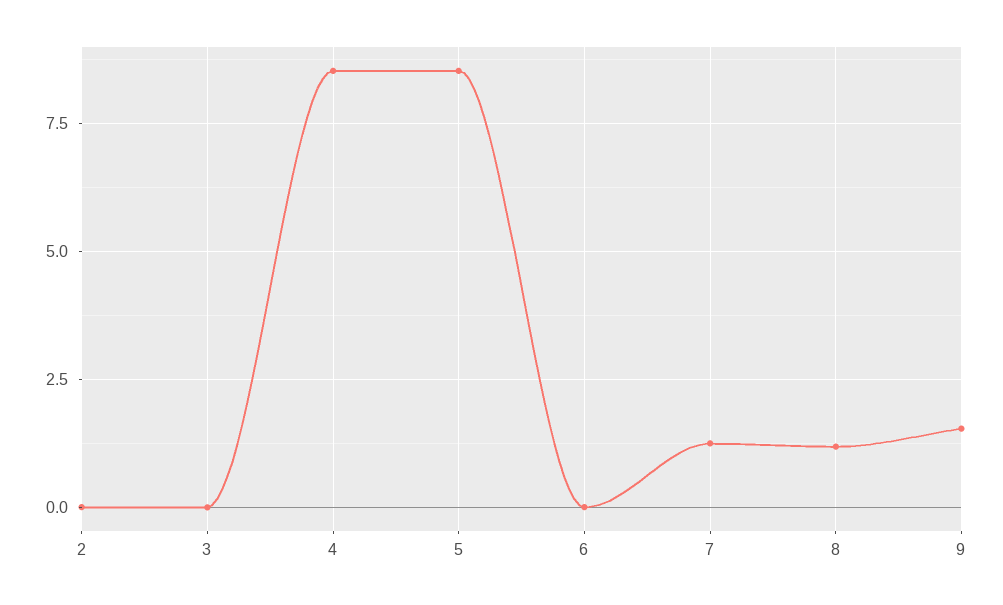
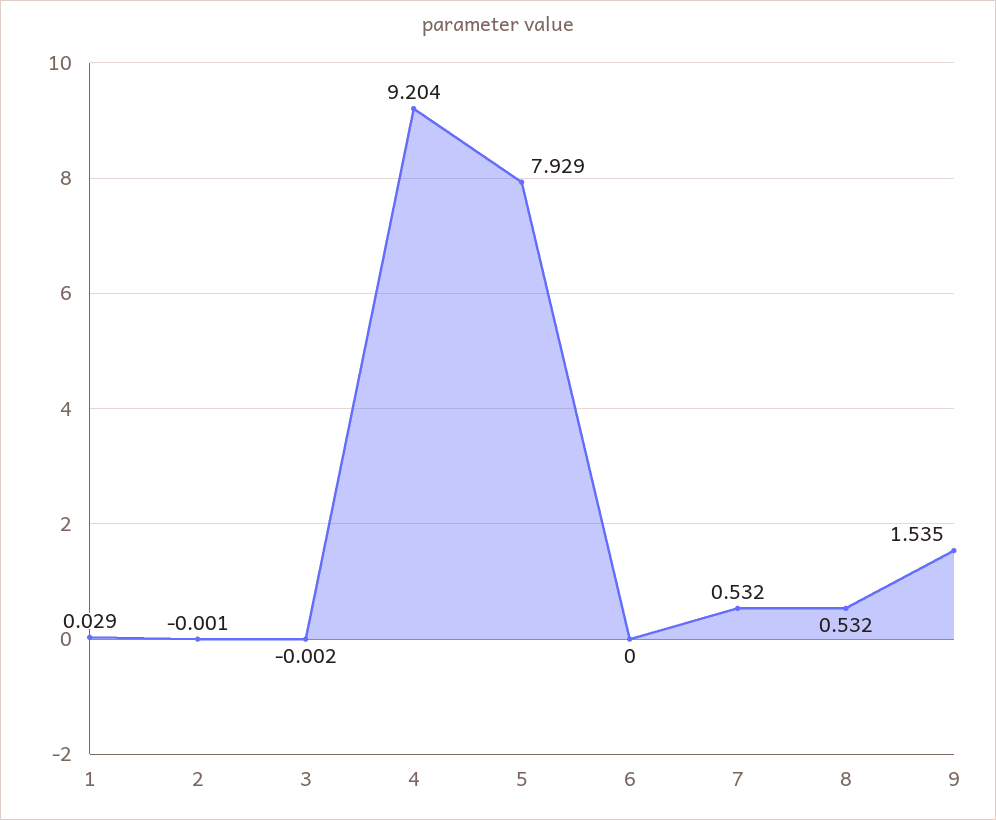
4: 8.5 -> 9.204
5: 8.5 -> 7.929
7: 1.25 -> 0.532
8: 1.25 -> 0.532
1: none -> 0.029

